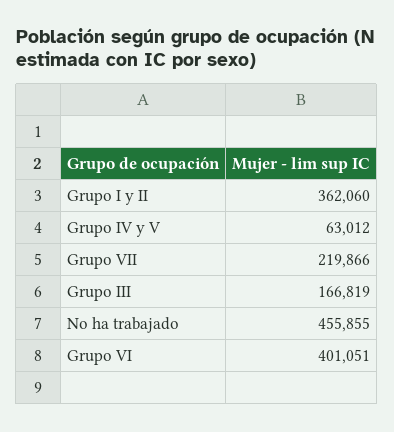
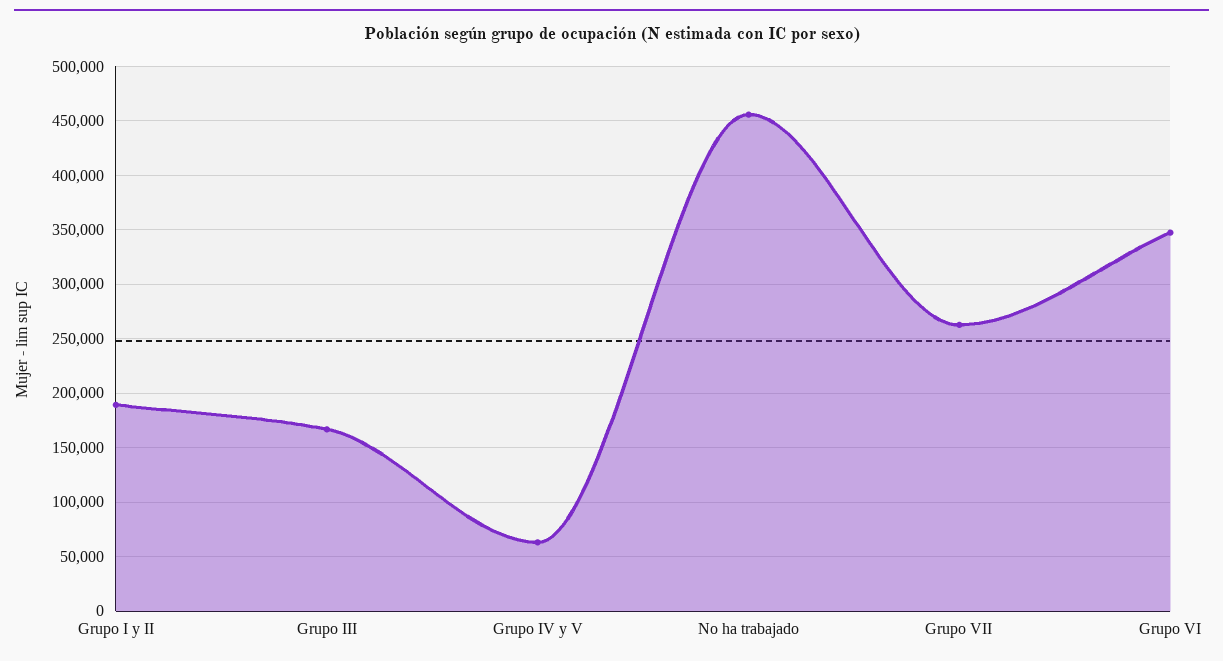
Grupo I y II: 362060 -> 190000
Grupo VII: 219866 -> 260000
Grupo VI: 401051 -> 350000

